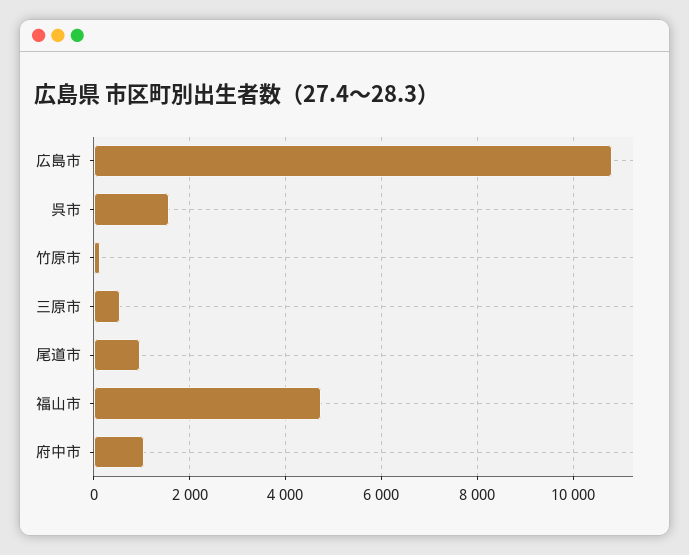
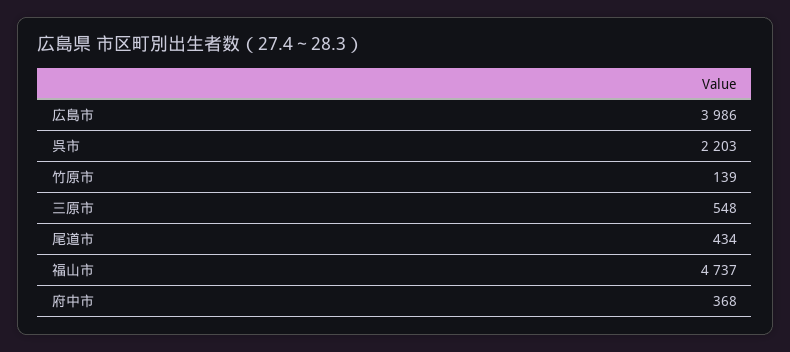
広島市: 10800 -> 3986
呉市: 1600 -> 2203
尾道市: 1000 -> 434
府中市: 1000 -> 368

